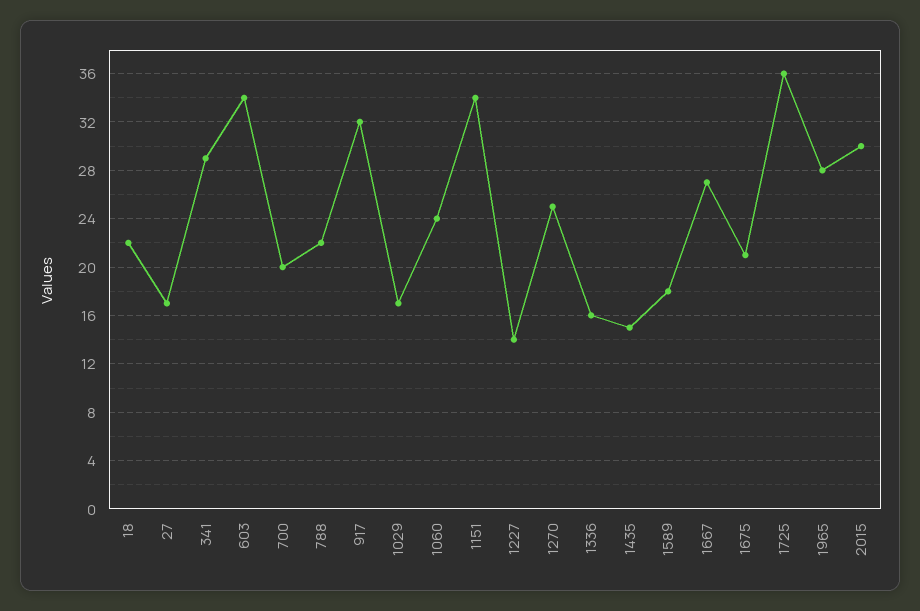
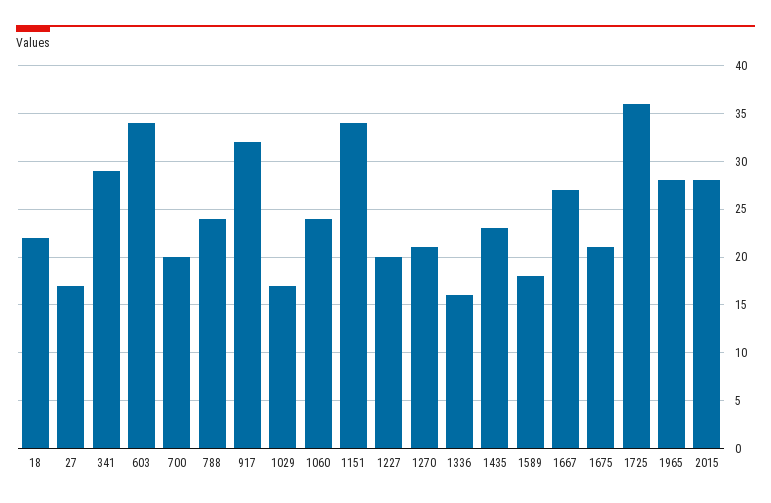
788: 22 -> 24
1227: 14 -> 20
1270: 25 -> 21
1435: 15 -> 23
2015: 30 -> 28

